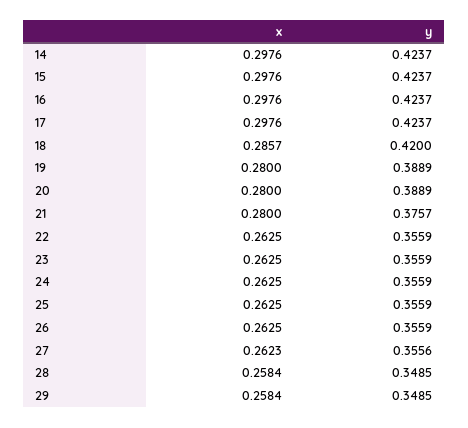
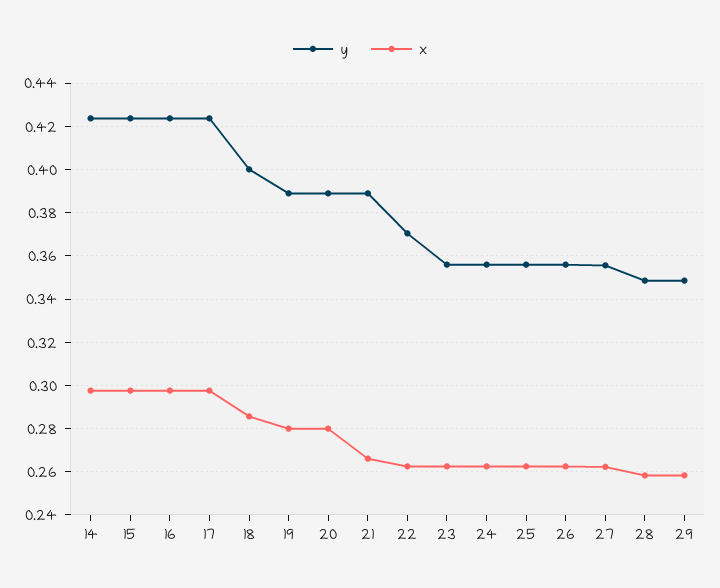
y, 18: 0.42 -> 0.4
x, 21: 0.28 -> 0.265
y, 21: 0.3757 -> 0.39
y, 22: 0.3559 -> 0.37

